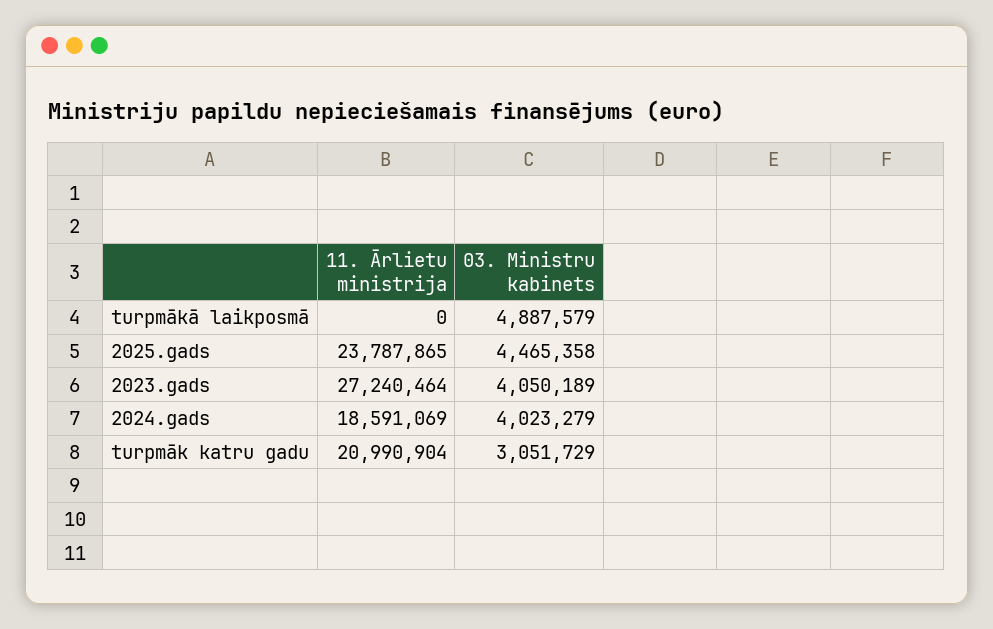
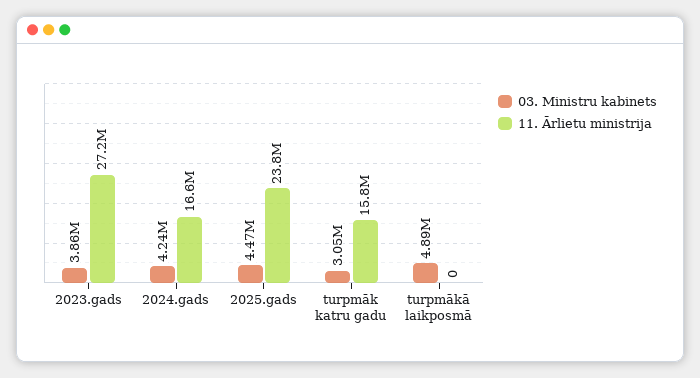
03. Ministru kabinets, 2023.gads: 4050189 -> 3860000
11. Ārlietu ministrija, 2024.gads: 18591069 -> 16600000
03. Ministru kabinets, 2024.gads: 4023279 -> 4240000
11. Ārlietu ministrija, turpmāk katru gadu: 20990904 -> 15800000

